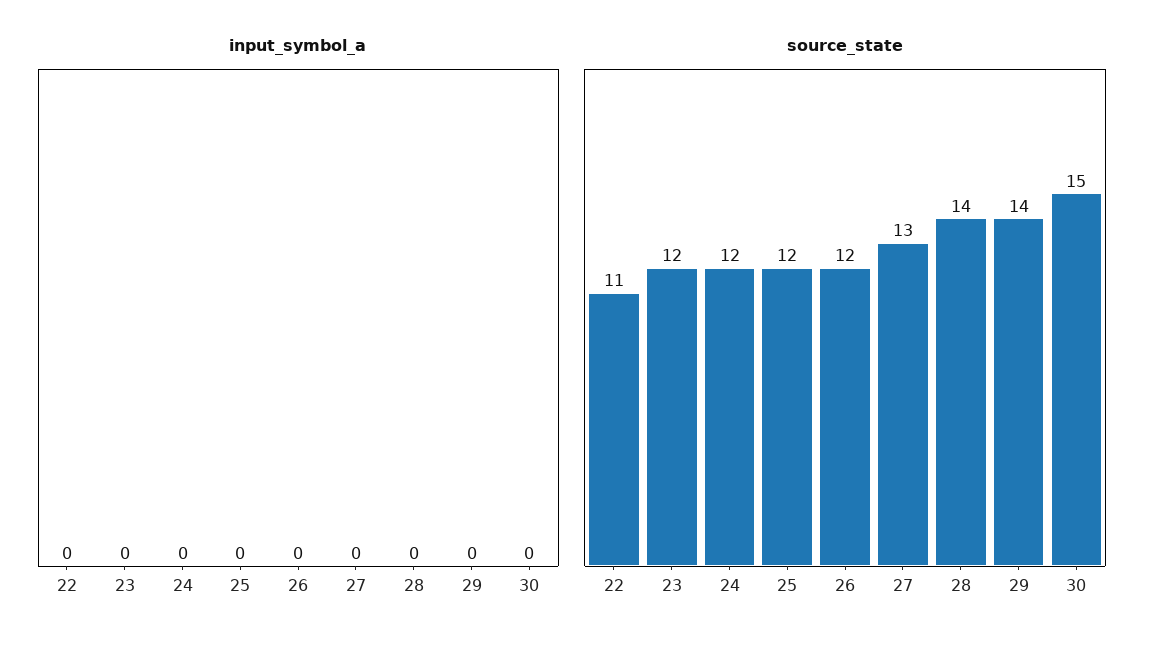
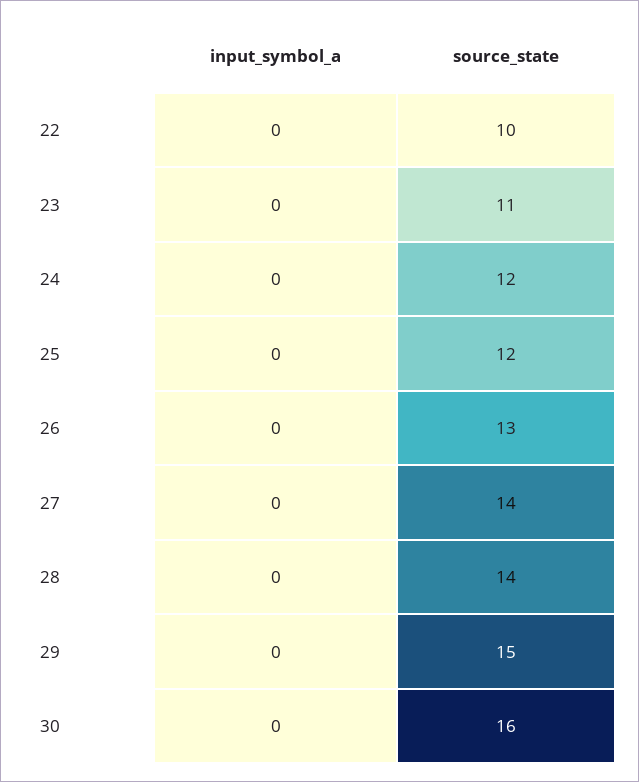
source_state, 22: 11 -> 10
source_state, 23: 12 -> 11
source_state, 26: 12 -> 13
source_state, 27: 13 -> 14
source_state, 29: 14 -> 15
source_state, 30: 15 -> 16

